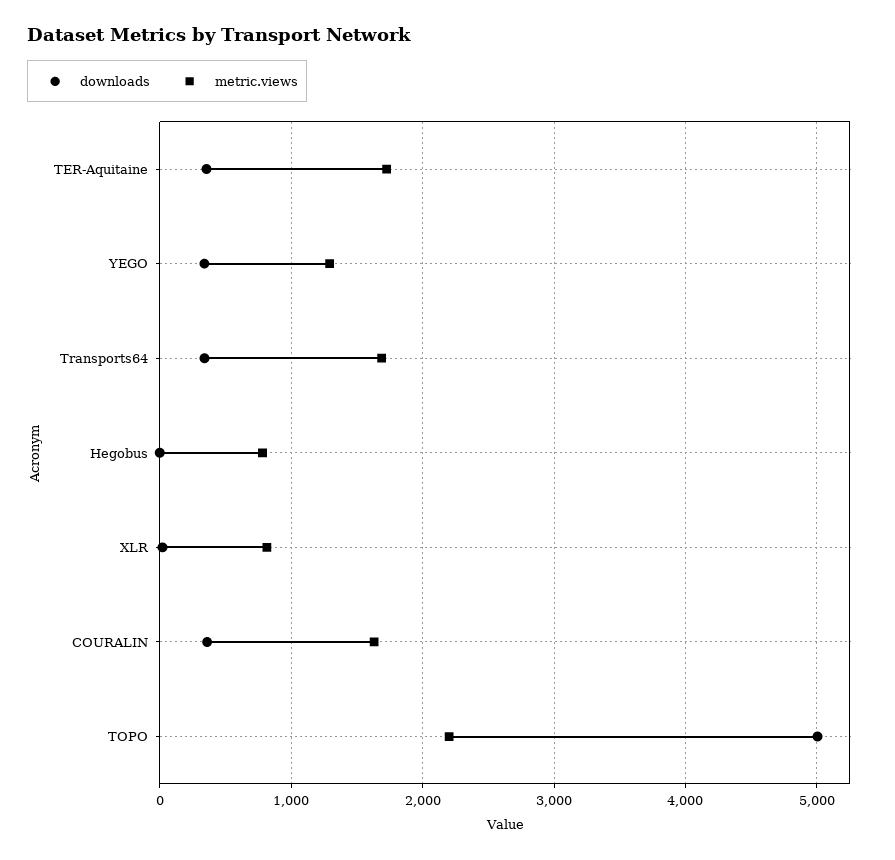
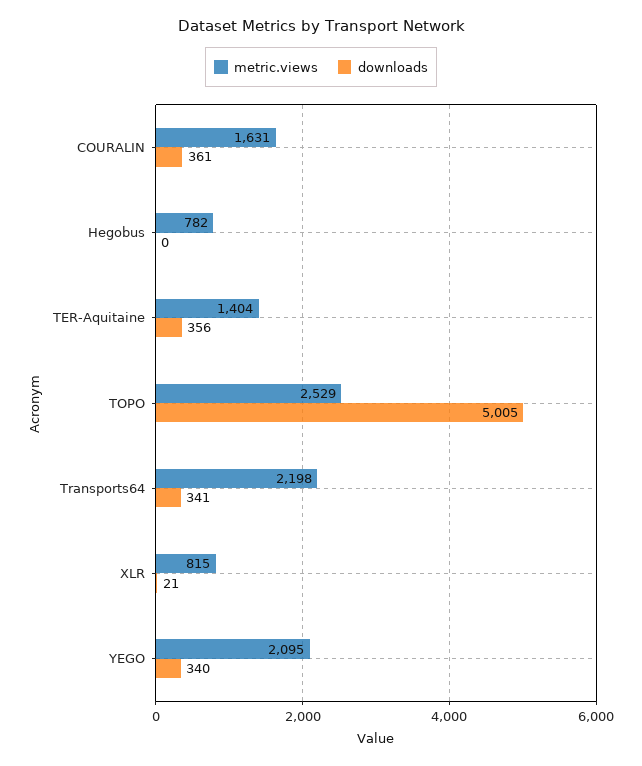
metric.views, TER-Aquitaine: 1700 -> 1404
metric.views, YEGO: 1300 -> 2095
metric.views, Transports64: 1700 -> 2198
metric.views, TOPO: 2200 -> 2529

